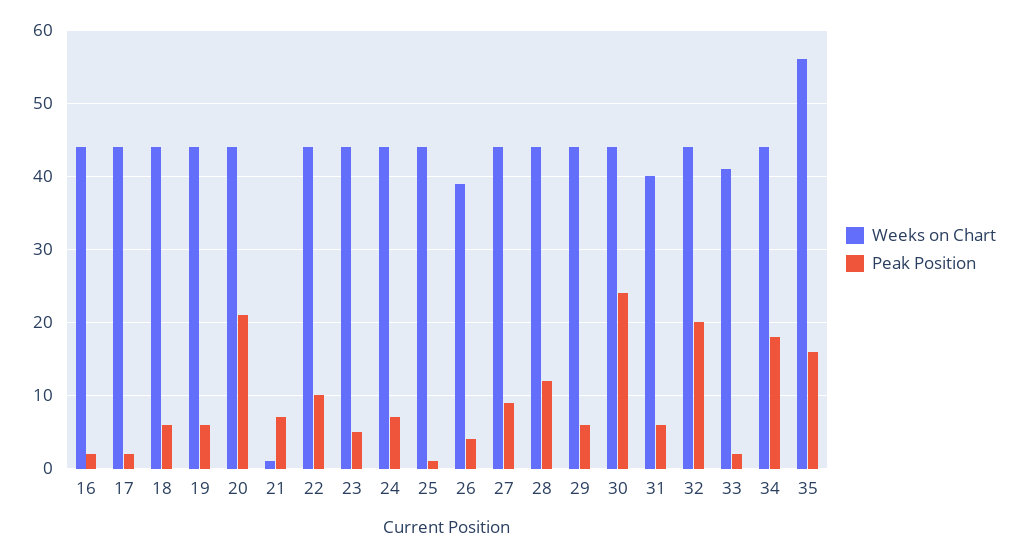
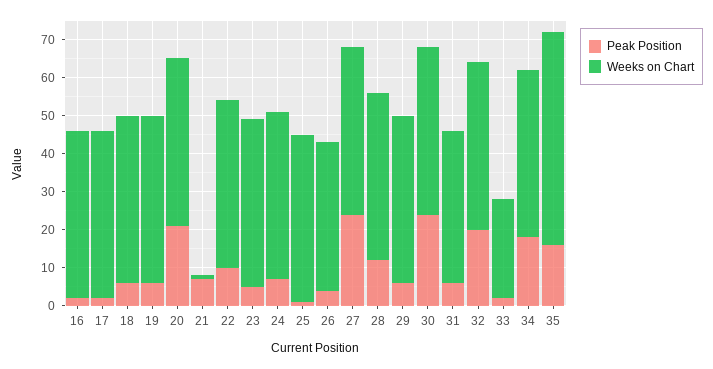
Peak Position, 27: 9 -> 25
Weeks on Chart, 33: 41 -> 25

